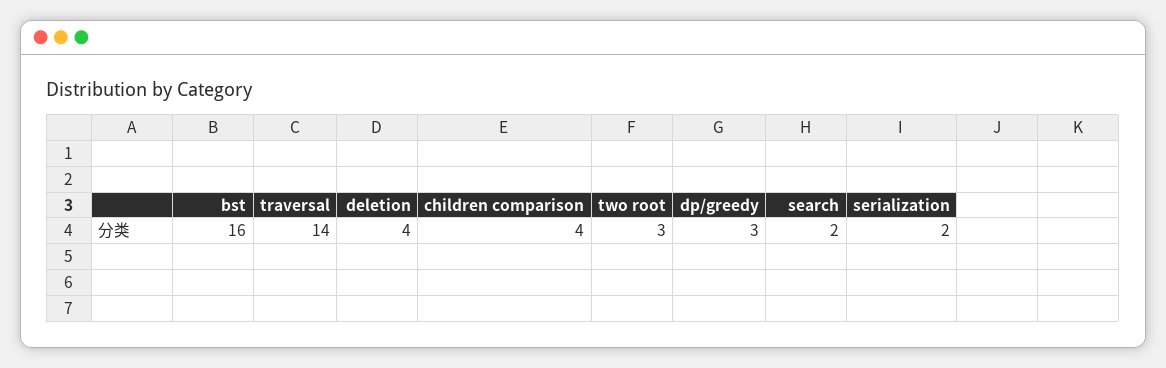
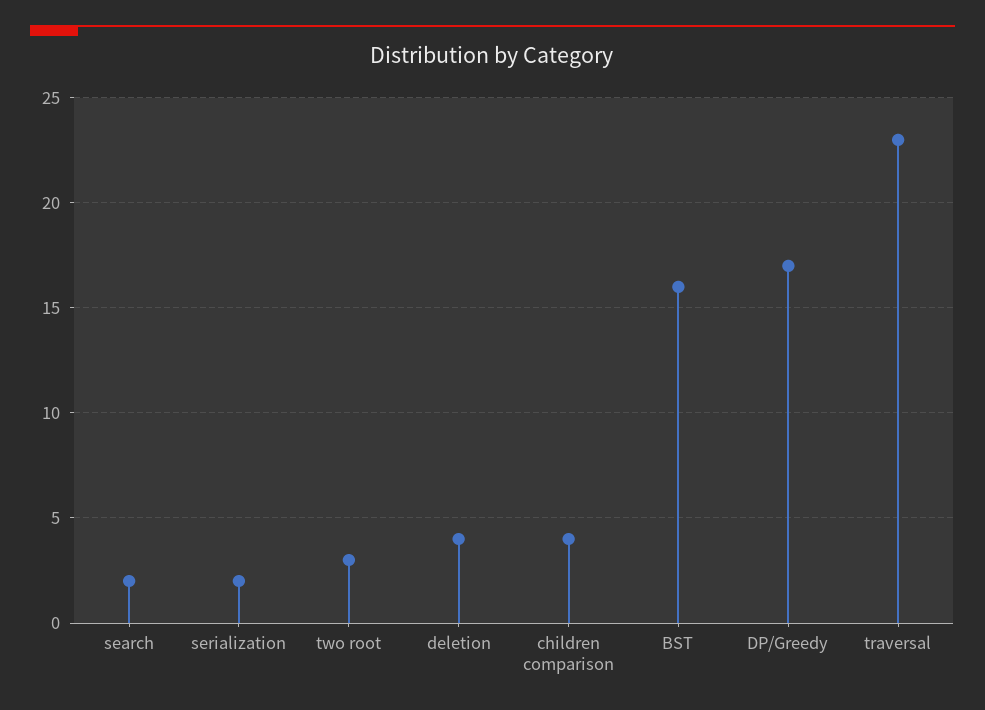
traversal: 14 -> 23
dp/greedy: 3 -> 17

